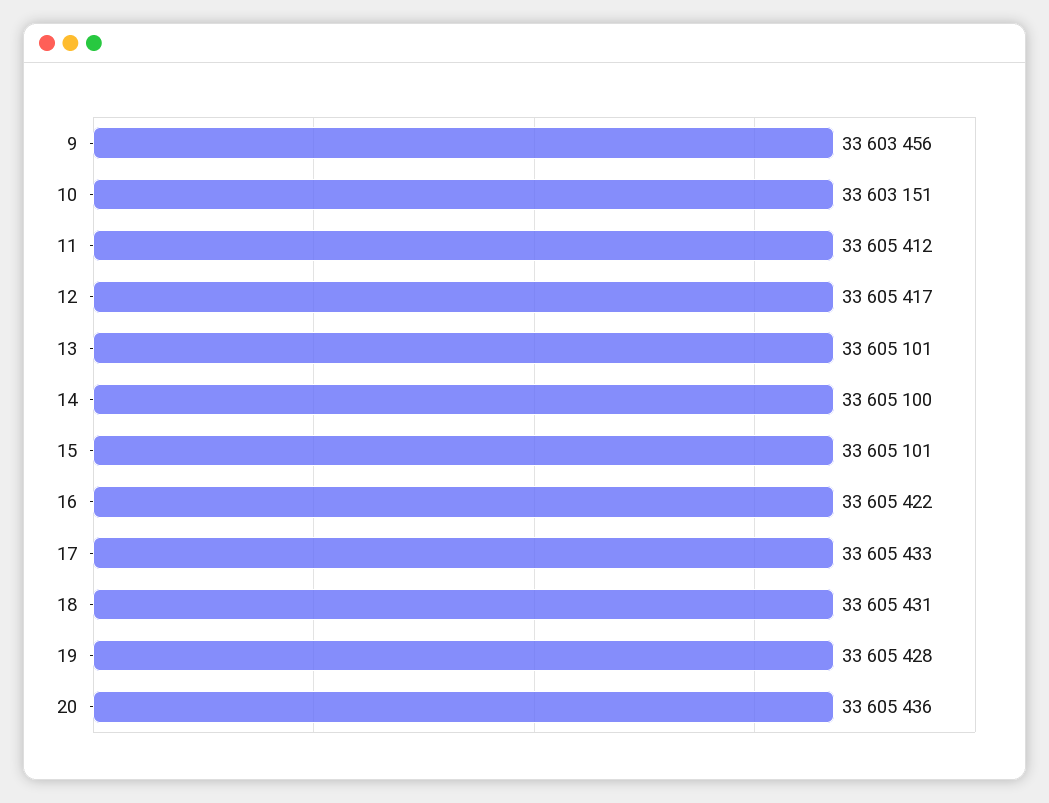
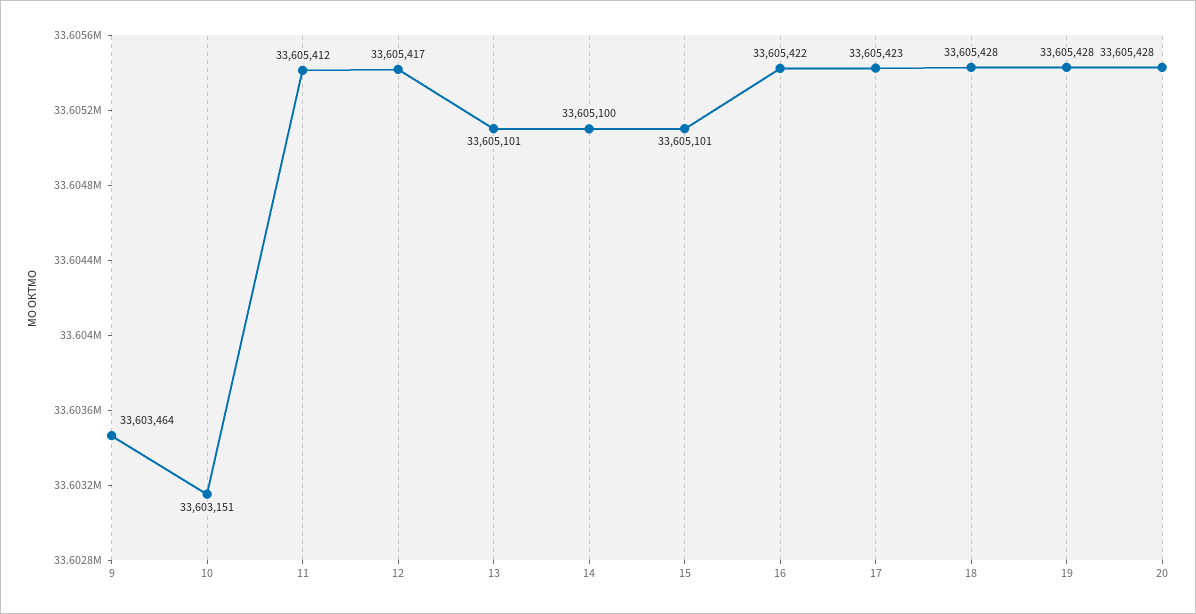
9: 33603456 -> 33603464
17: 33605433 -> 33605423
18: 33605431 -> 33605428
20: 33605436 -> 33605428

